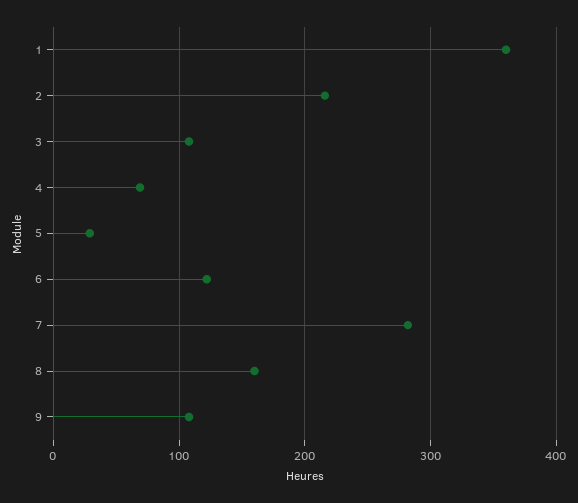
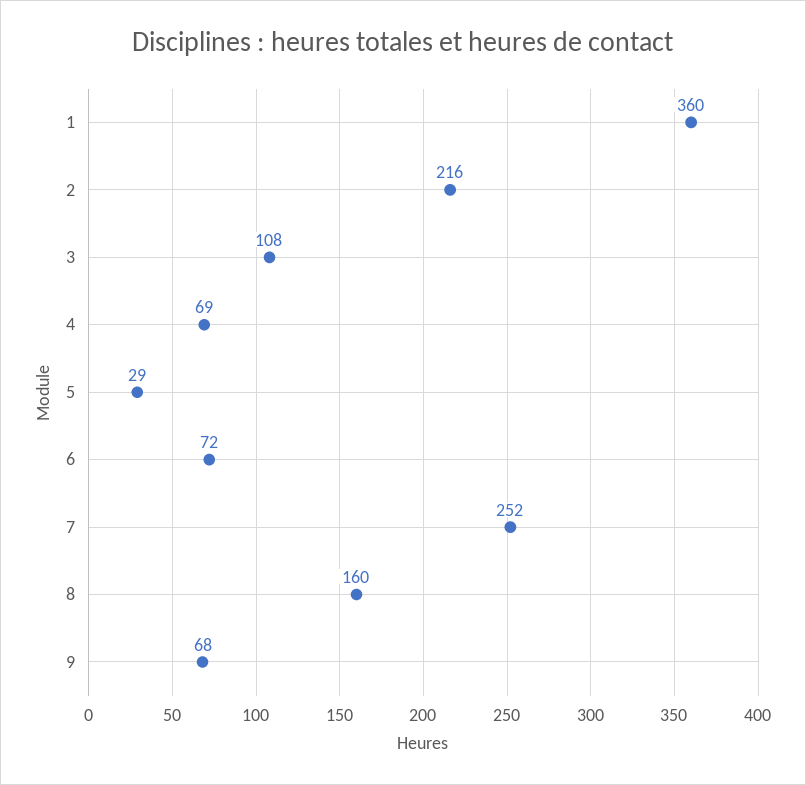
6: 120 -> 72
7: 280 -> 252
9: 110 -> 68

